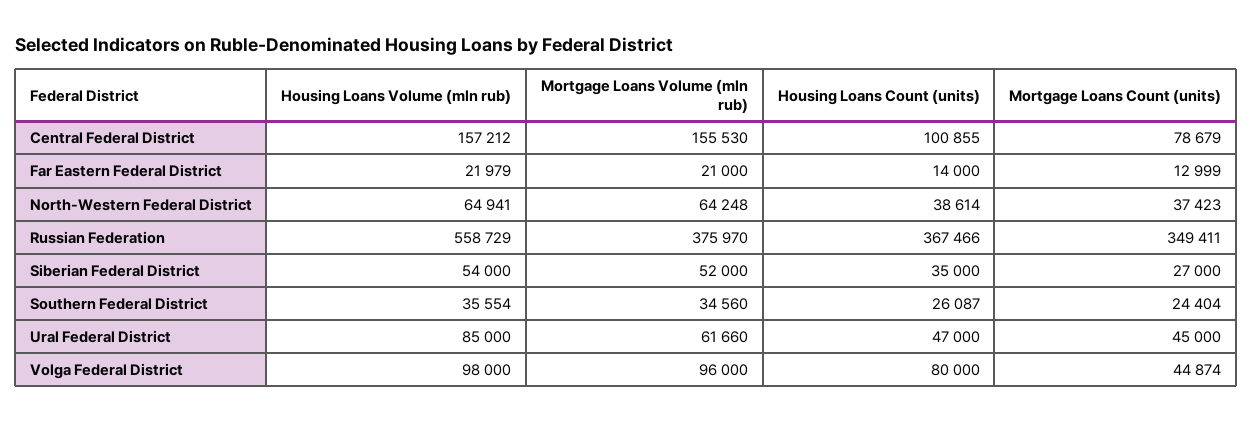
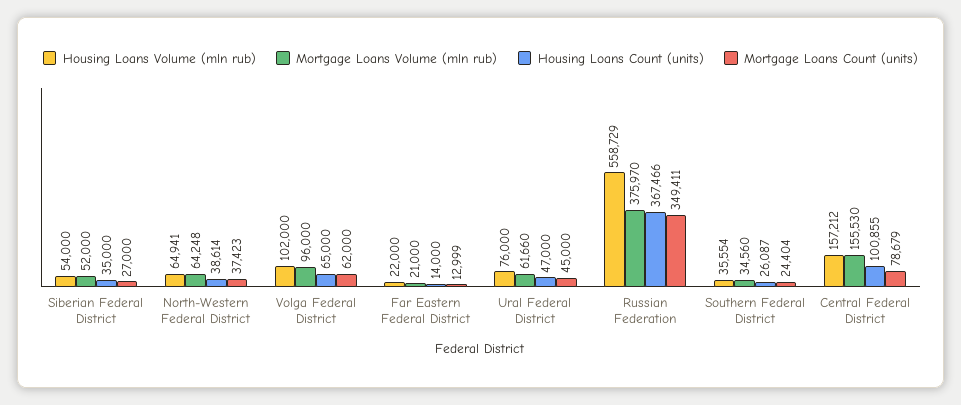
Housing Loans Volume (mln rub), Far Eastern Federal District: 21979 -> 22000
Housing Loans Volume (mln rub), Ural Federal District: 85000 -> 76000
Housing Loans Volume (mln rub), Volga Federal District: 98000 -> 102000
Housing Loans Count (units), Volga Federal District: 80000 -> 65000
Mortgage Loans Count (units), Volga Federal District: 44874 -> 62000

